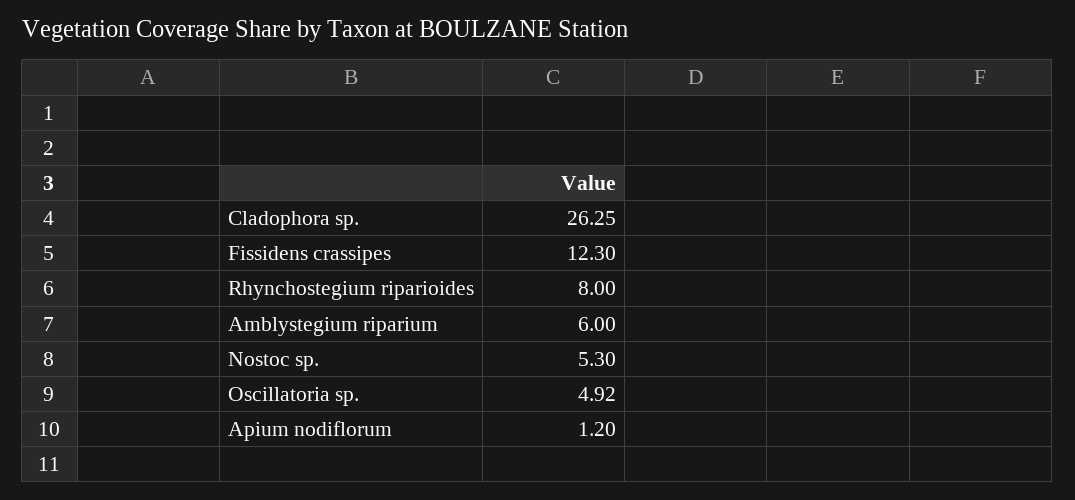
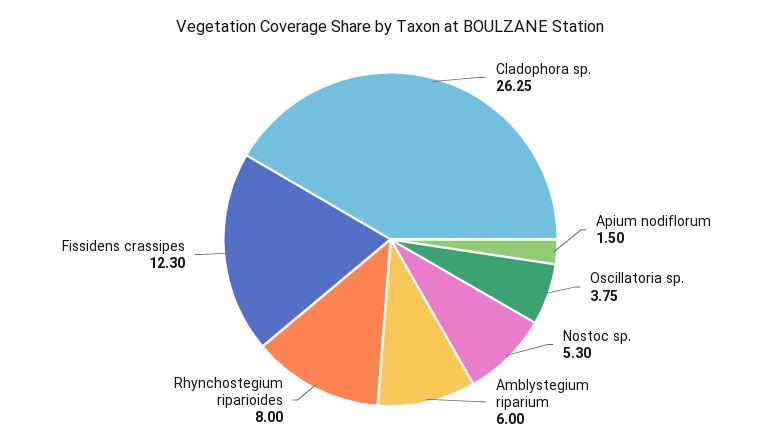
Oscillatoria sp.: 4.92 -> 3.75
Apium nodiflorum: 1.2 -> 1.5

